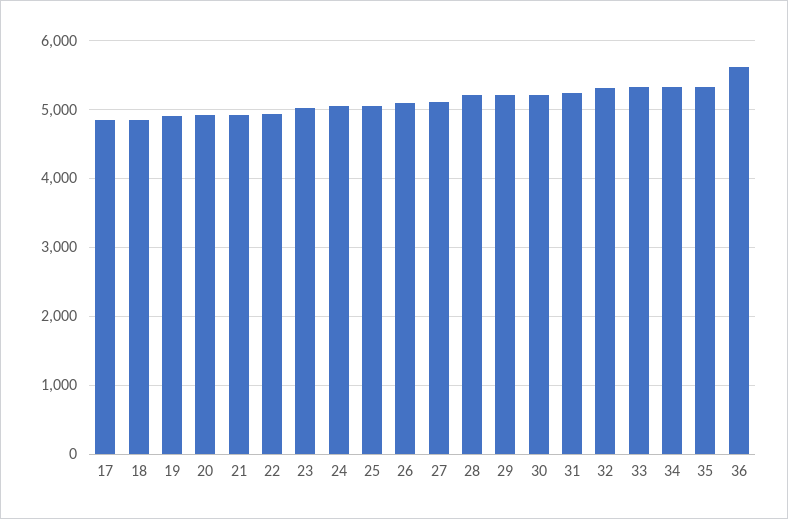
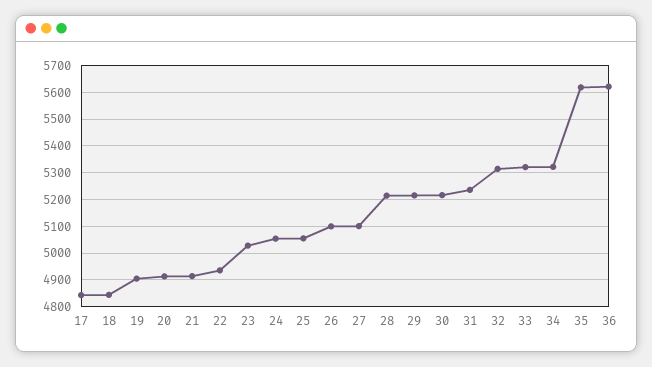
35: 5300 -> 5625

